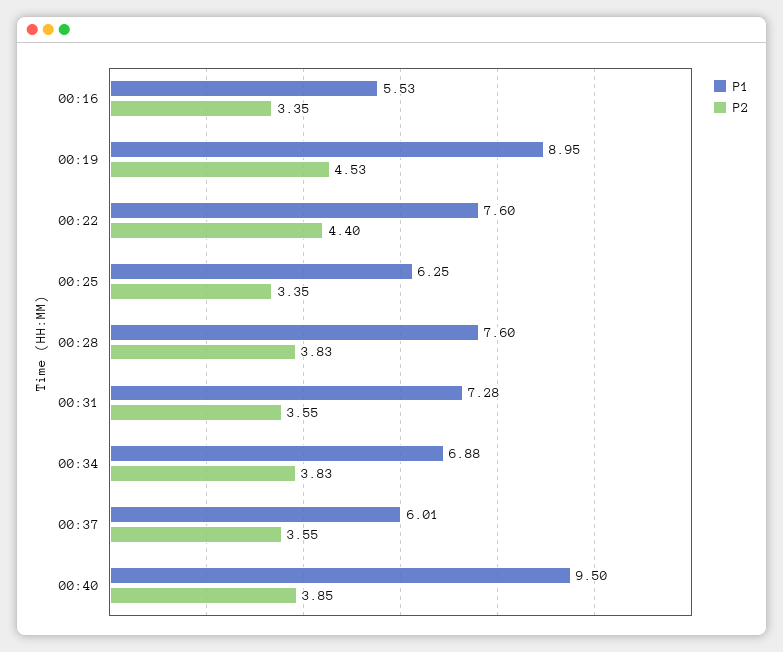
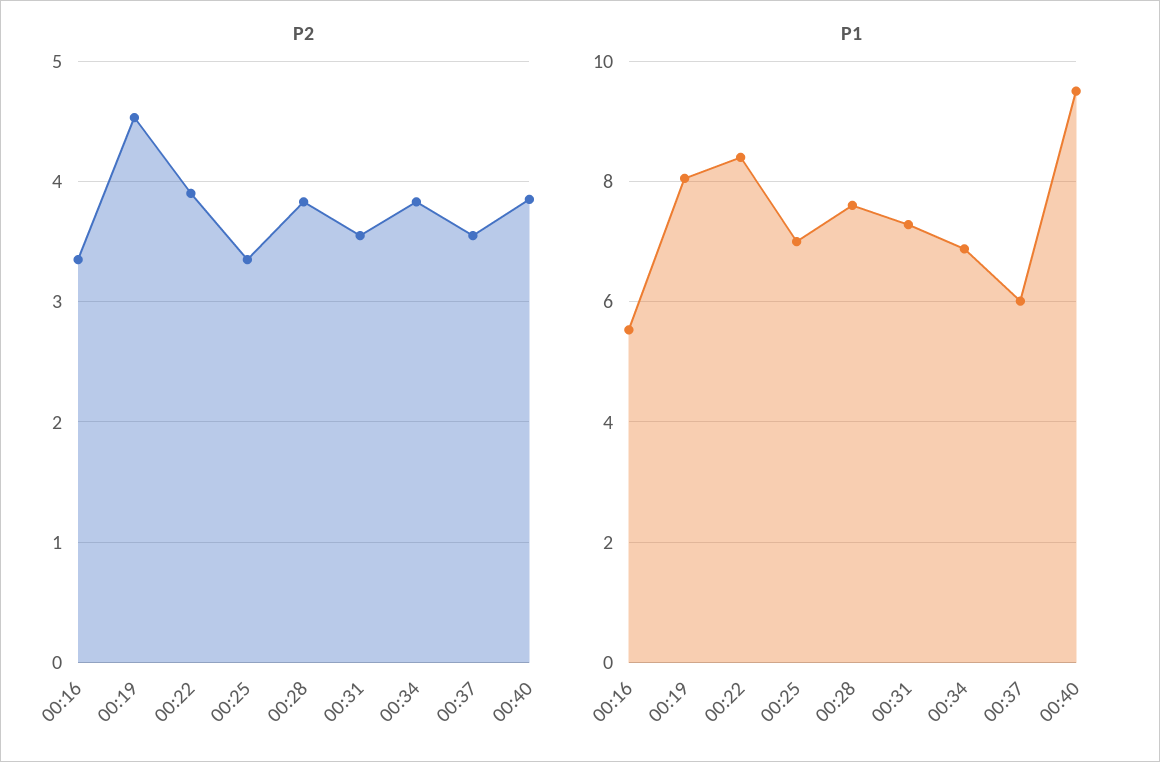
P1, 00:19: 8.95 -> 8
P1, 00:22: 7.6 -> 8.4
P2, 00:22: 4.4 -> 3.9
P1, 00:25: 6.25 -> 7

